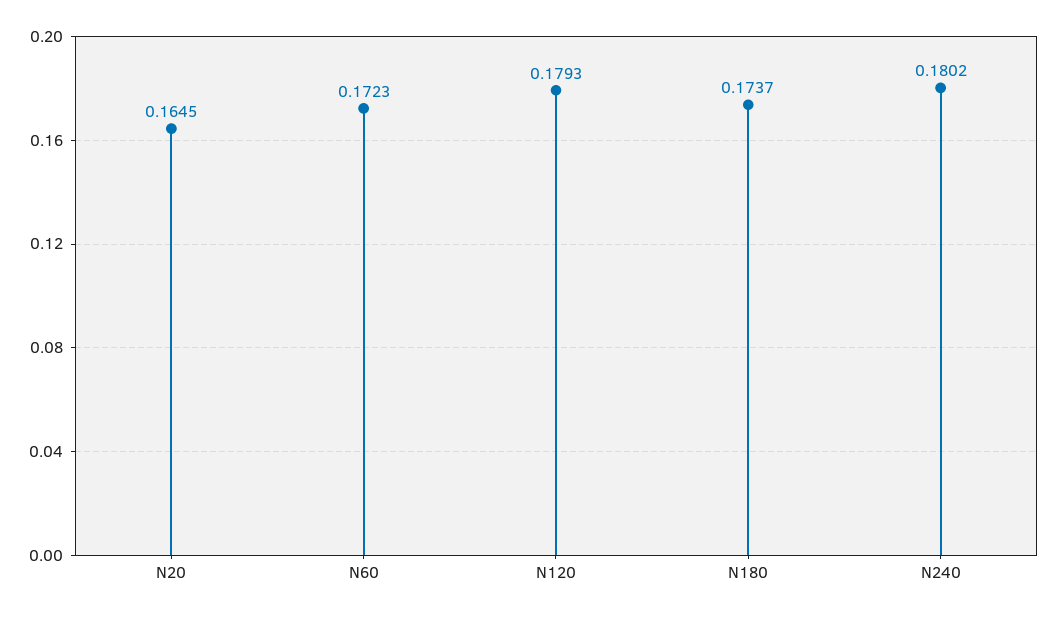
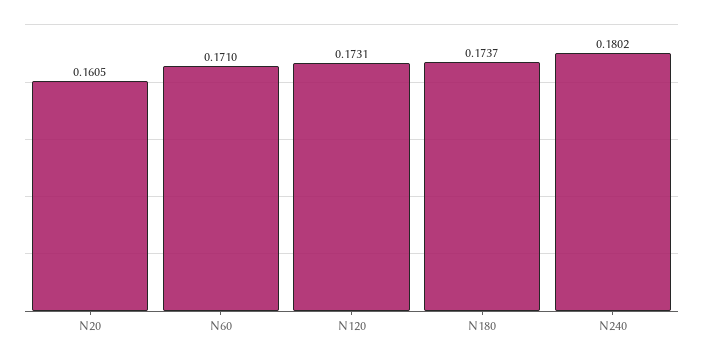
N20: 0.1645 -> 0.1605
N60: 0.1723 -> 0.171
N120: 0.1793 -> 0.1731

